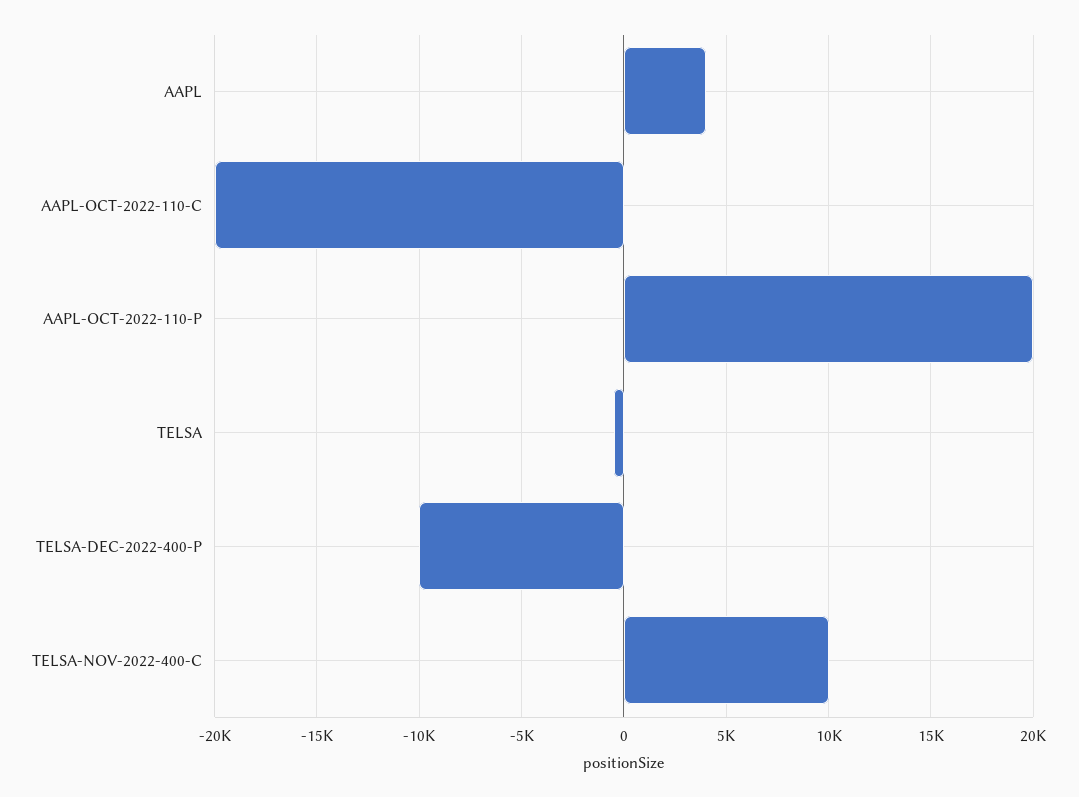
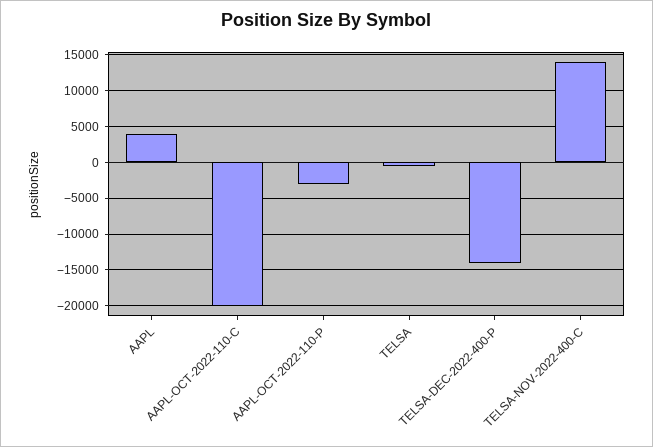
AAPL-OCT-2022-110-P: 20000 -> -3000
TELSA-DEC-2022-400-P: -10000 -> -14000
TELSA-NOV-2022-400-C: 10000 -> 14000

